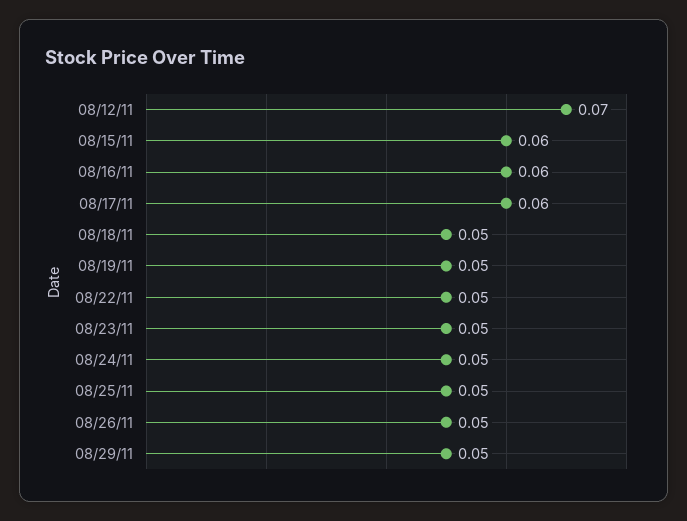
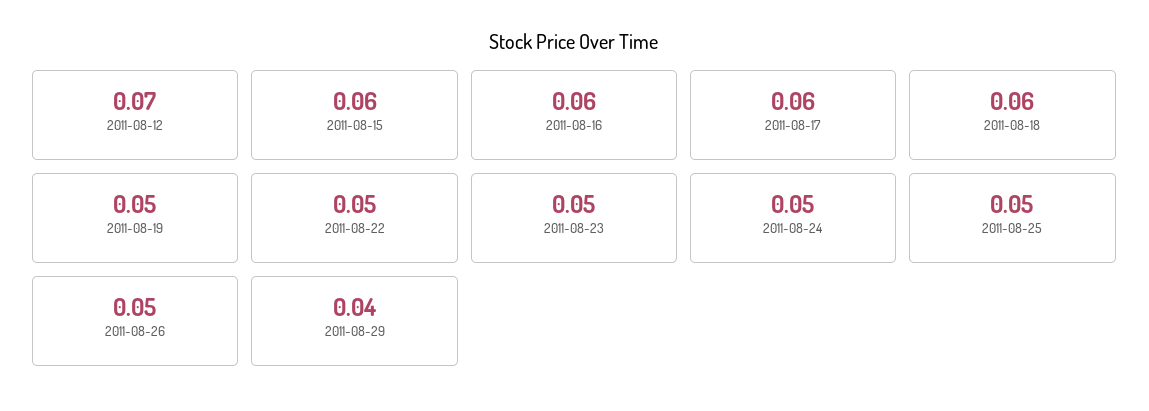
08/18/11: 0.05 -> 0.06
08/29/11: 0.05 -> 0.04

